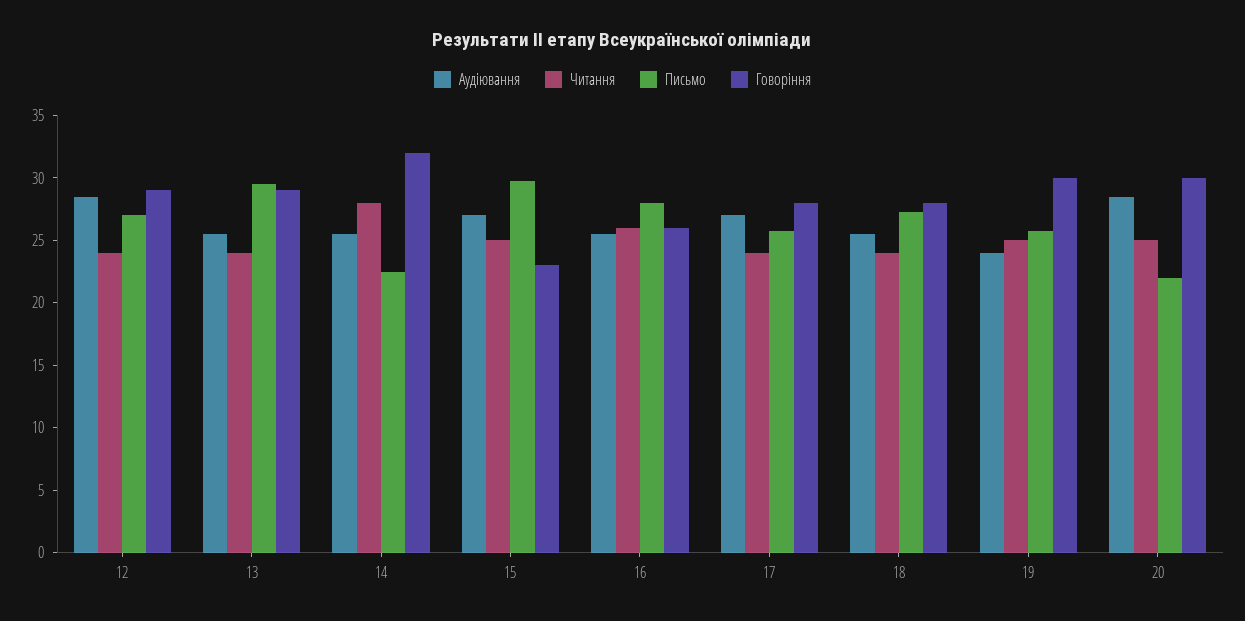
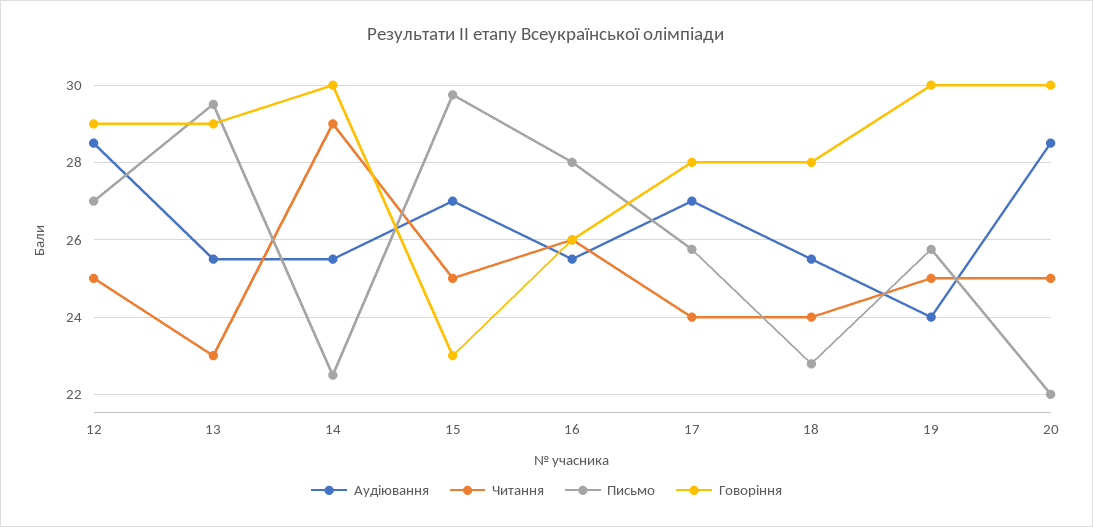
Читання, 12: 24 -> 25
Читання, 13: 24 -> 23
Читання, 14: 28 -> 29
Говоріння, 14: 32 -> 30
Письмо, 18: 27 -> 22.8

